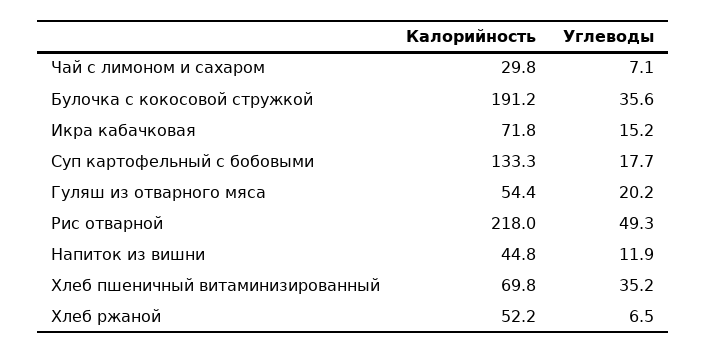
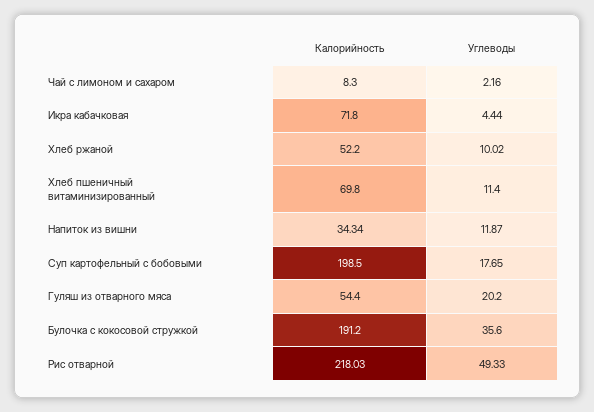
Калорийность, Чай с лимоном и сахаром: 29.8 -> 8.3
Углеводы, Чай с лимоном и сахаром: 7.1 -> 2.16
Углеводы, Икра кабачковая: 15.2 -> 4.44
Калорийность, Суп картофельный с бобовыми: 133.3 -> 198.5
Калорийность, Напиток из вишни: 44.8 -> 34.34
Углеводы, Хлеб пшеничный витаминизированный: 35.2 -> 11.4
Углеводы, Хлеб ржаной: 6.5 -> 10.02

